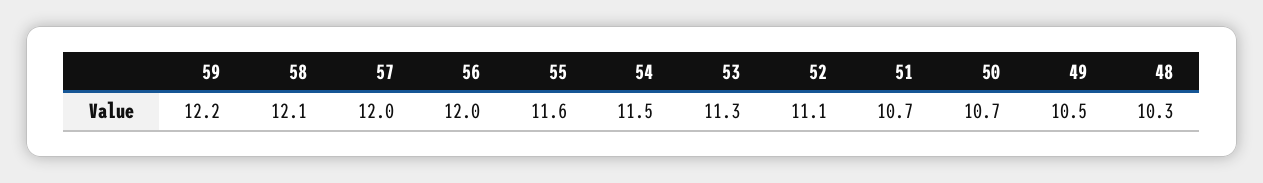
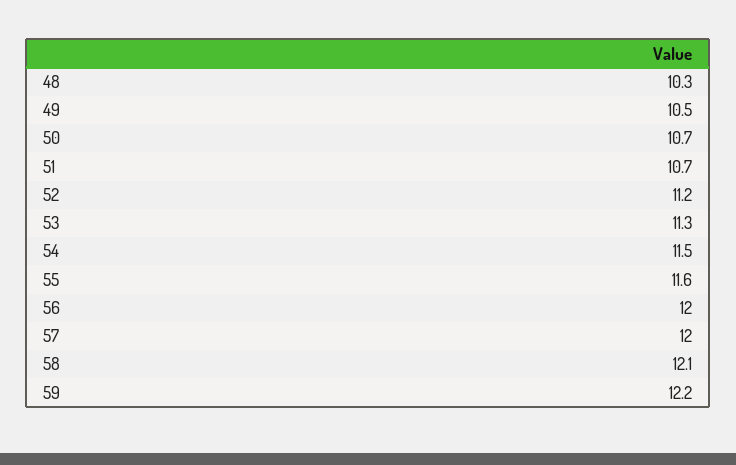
52: 11.1 -> 11.2

